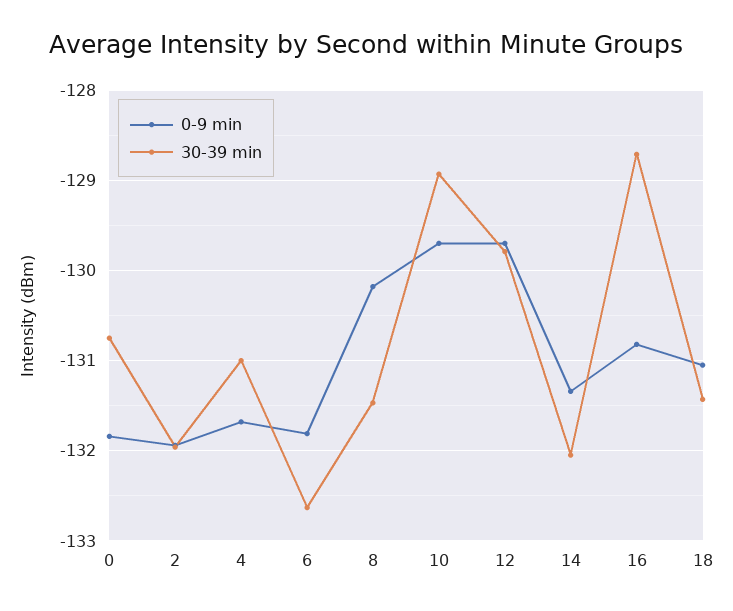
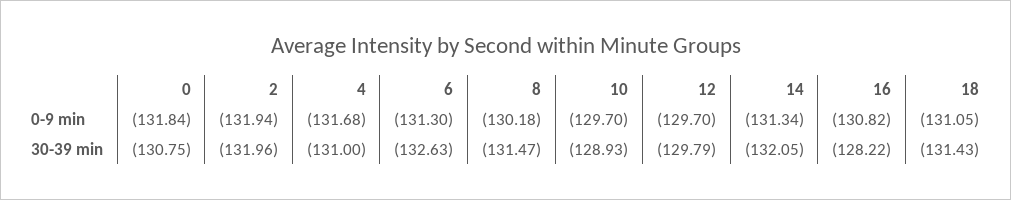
0-9 min, 6: -131.8 -> -131.3
30-39 min, 16: -128.7 -> -128.22

